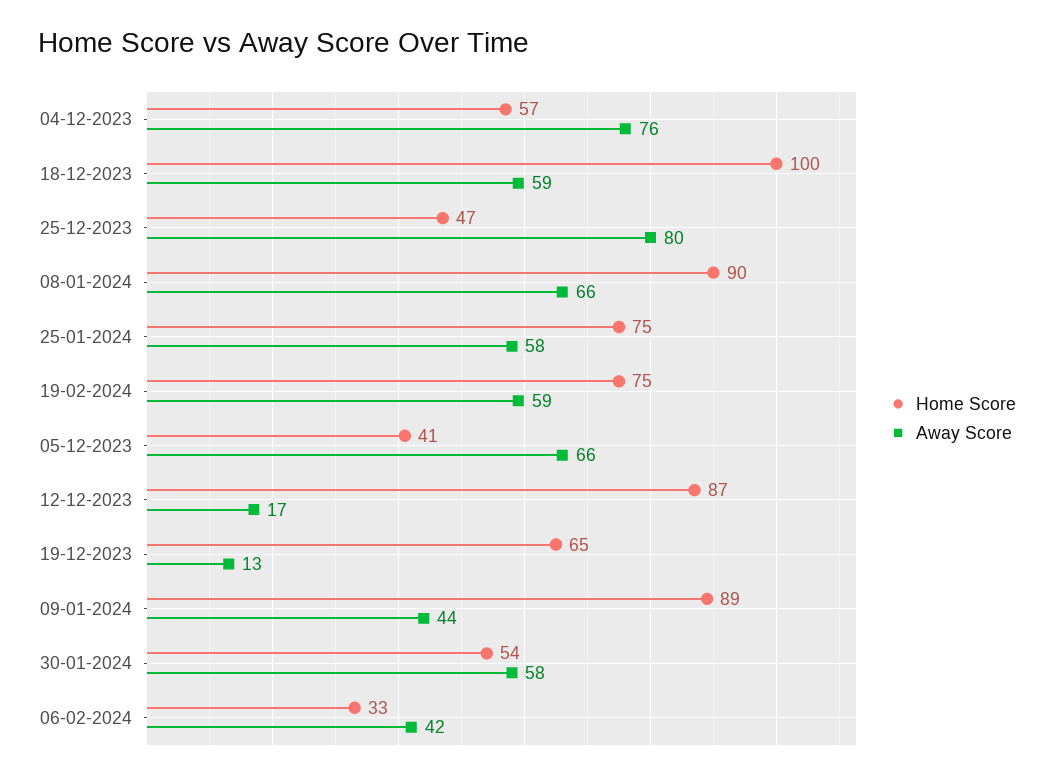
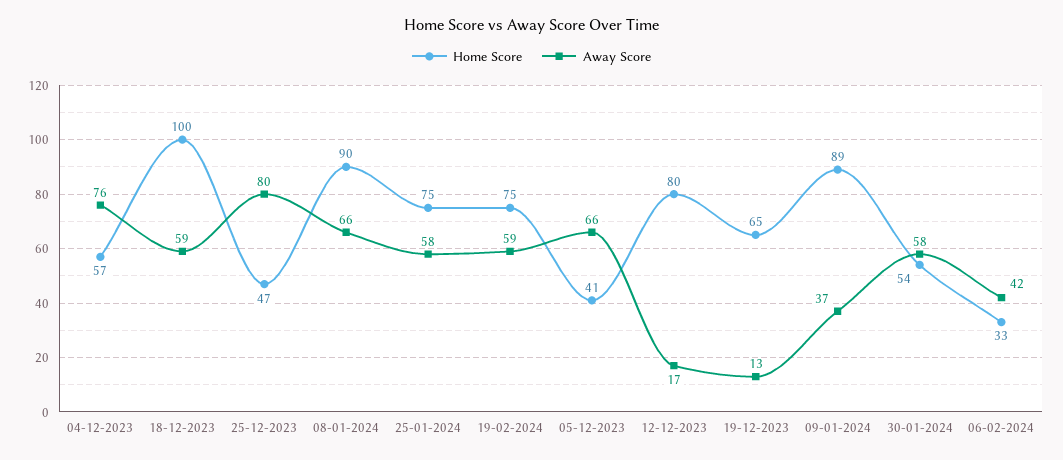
Home Score, 12-12-2023: 87 -> 80
Away Score, 09-01-2024: 44 -> 37

